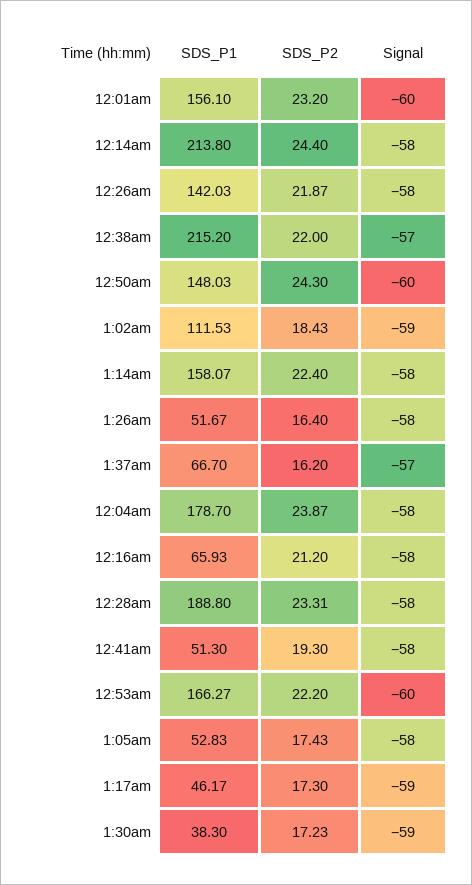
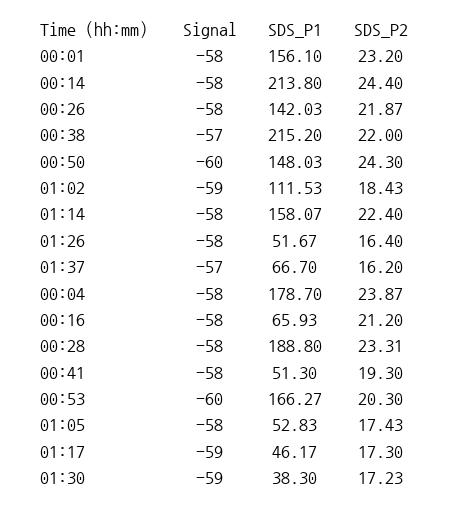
Signal, 12:01am: -60 -> -58
SDS_P2, 12:53am: 22.2 -> 20.3

